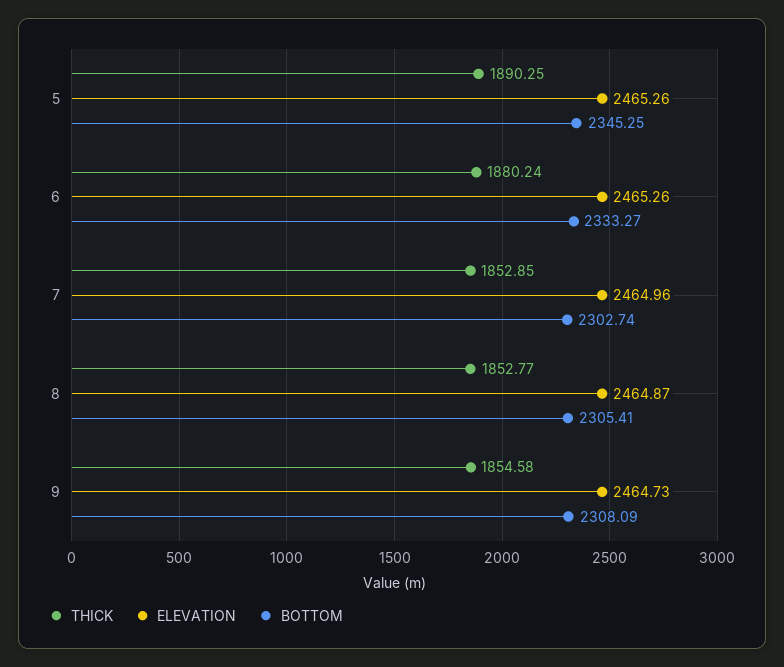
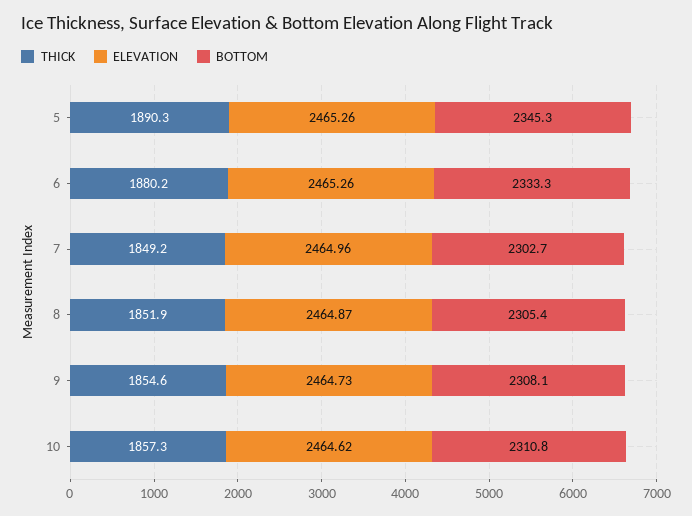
THICK, 7: 1852.85 -> 1849.2
THICK, 8: 1852.77 -> 1851.9
THICK, 10: none -> 1857.3
ELEVATION, 10: none -> 2464.62
BOTTOM, 10: none -> 2310.8

